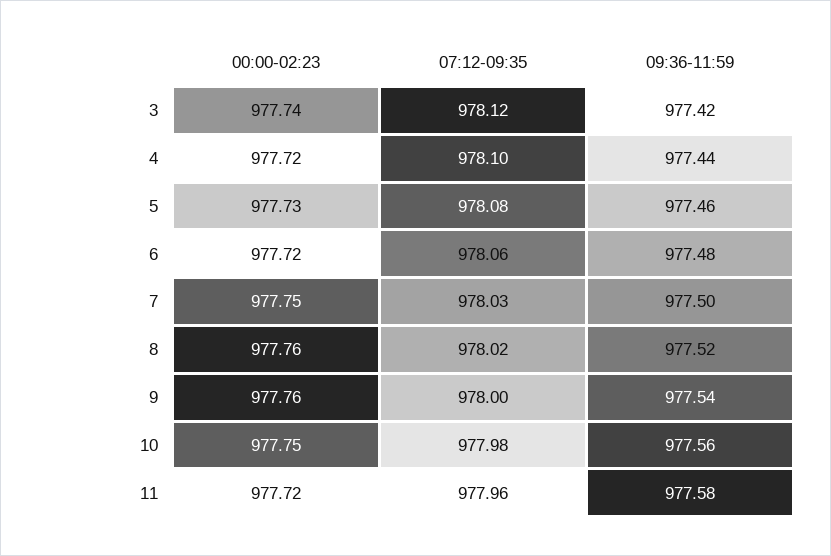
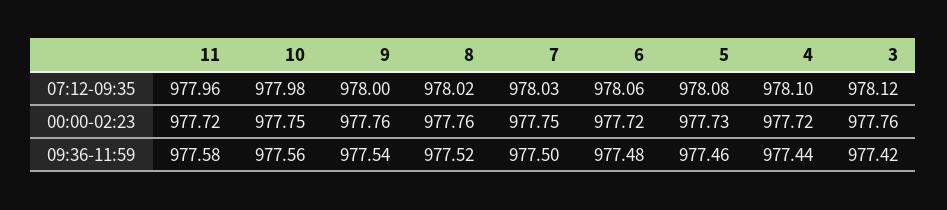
00:00-02:23, 3: 977.74 -> 977.76

